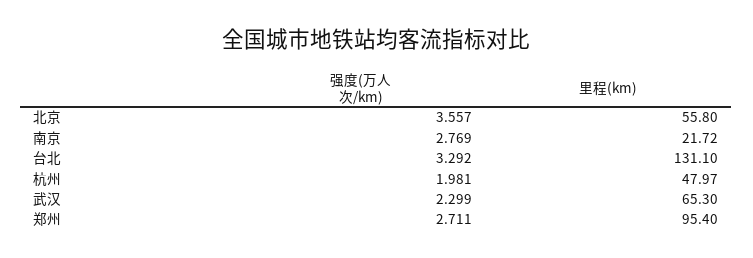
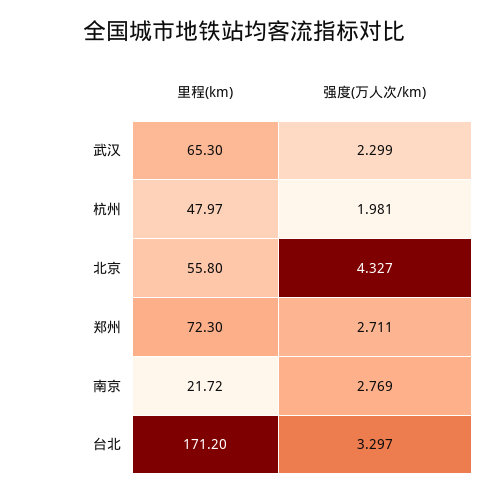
强度(万人次/km), 北京: 3.557 -> 4.327
强度(万人次/km), 台北: 3.292 -> 3.297
里程(km), 台北: 131.1 -> 171.2
里程(km), 郑州: 95.4 -> 72.3

